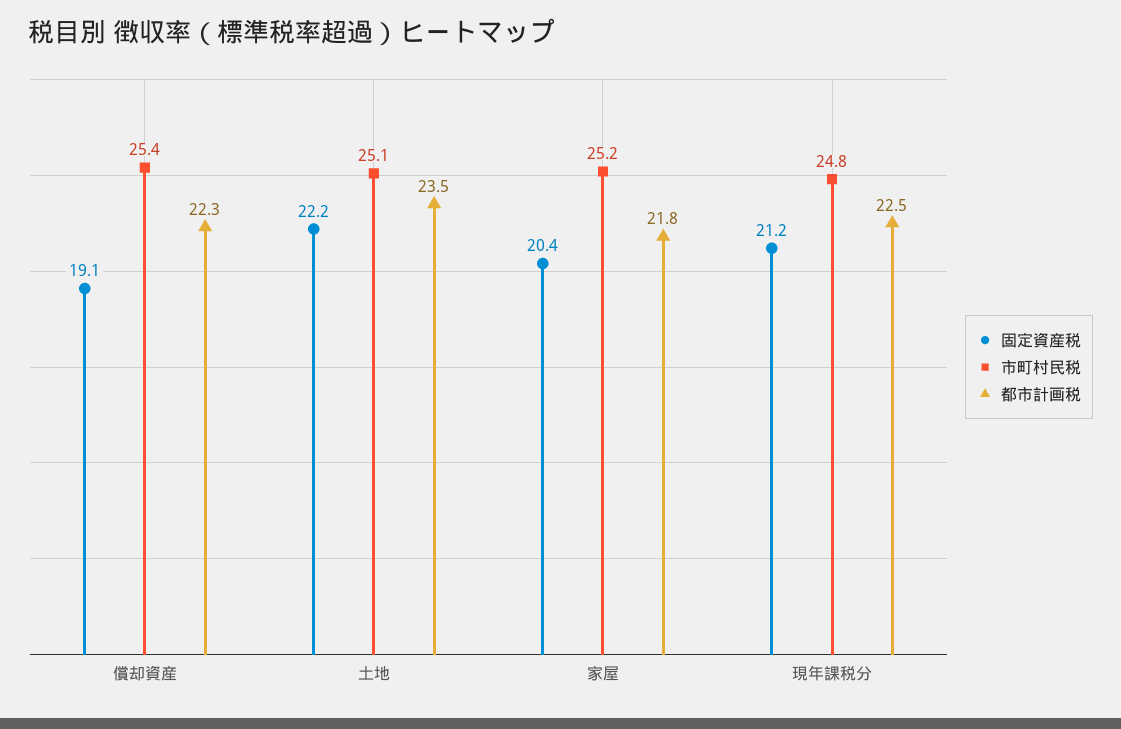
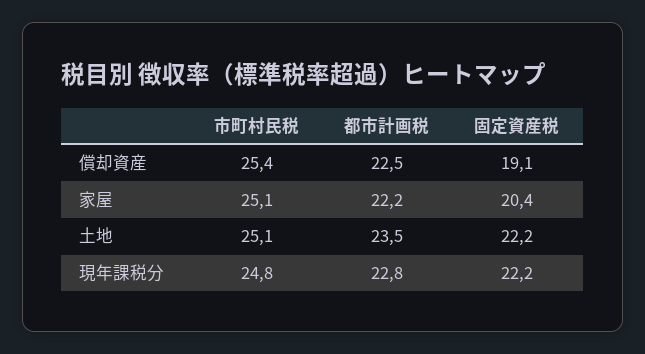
都市計画税, 償却資産: 22.3 -> 22.5
市町村民税, 家屋: 25.2 -> 25.1
都市計画税, 家屋: 21.8 -> 22.2
固定資産税, 現年課税分: 21.2 -> 22.2
都市計画税, 現年課税分: 22.5 -> 22.8

